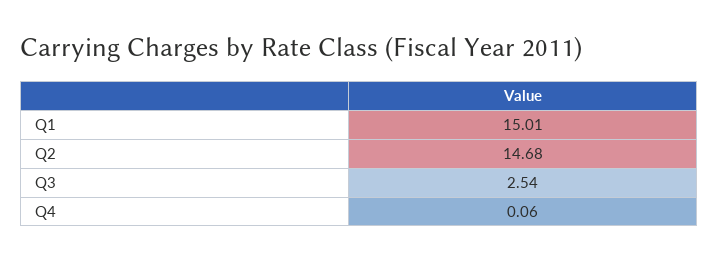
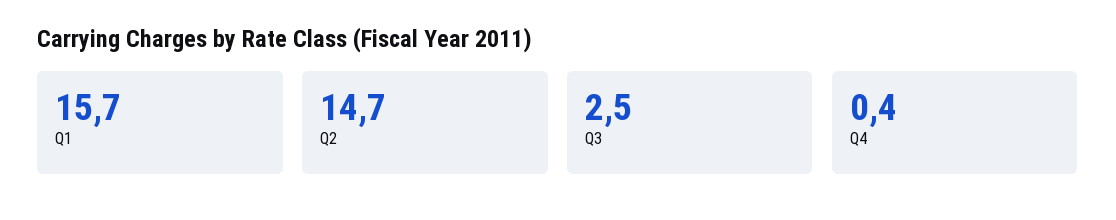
Q1: 15.01 -> 15.7
Q4: 0.06 -> 0.4

